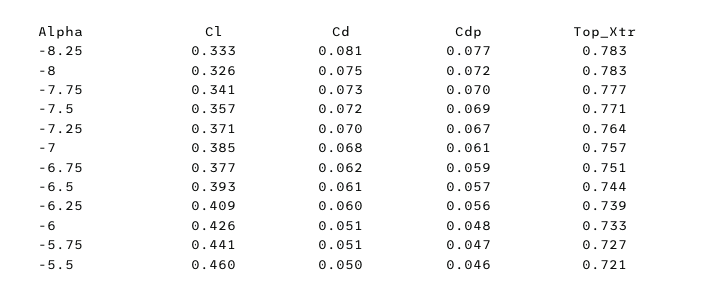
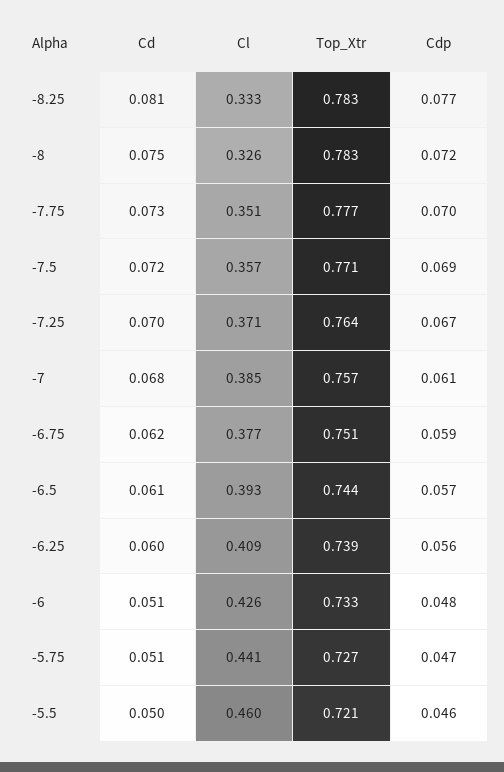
Cl, -7.75: 0.341 -> 0.351

